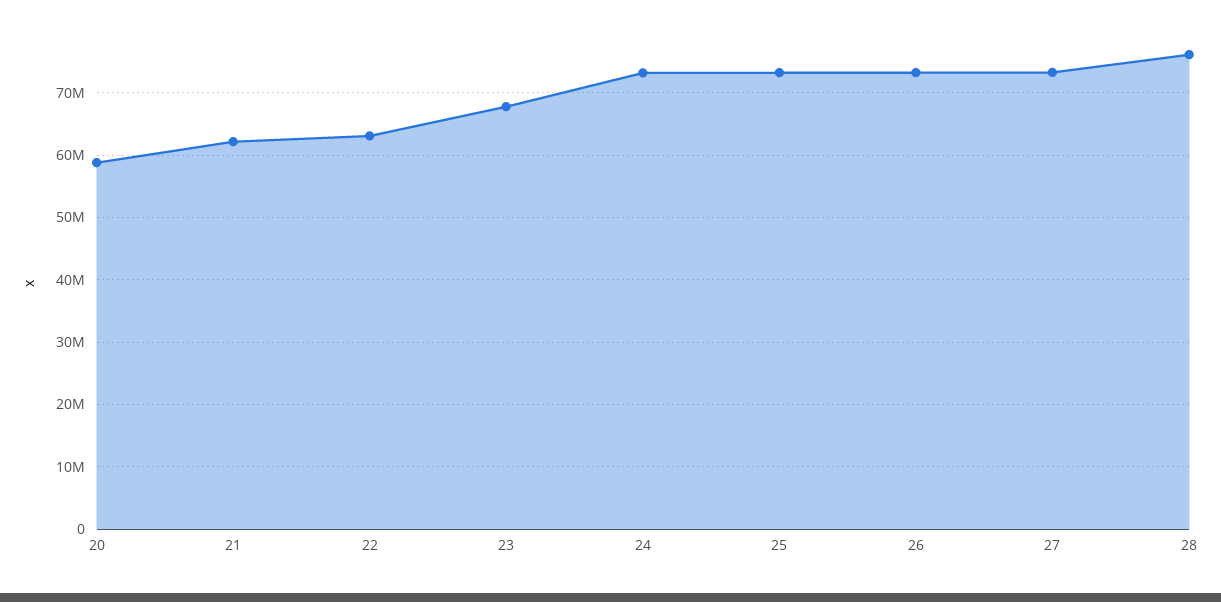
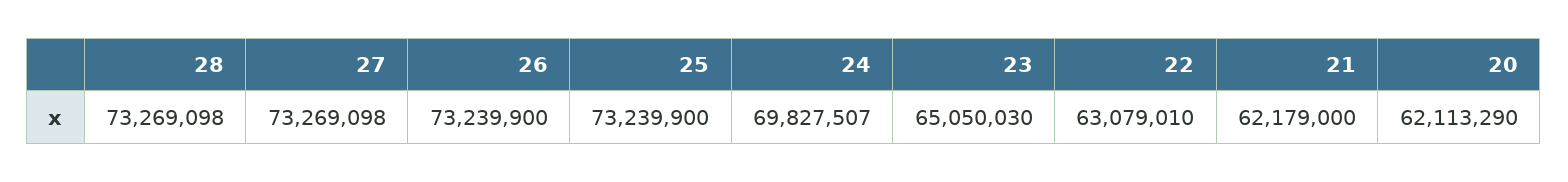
20: 59000000 -> 62113290
23: 68000000 -> 65050030
24: 73000000 -> 69827507
28: 76000000 -> 73269098

